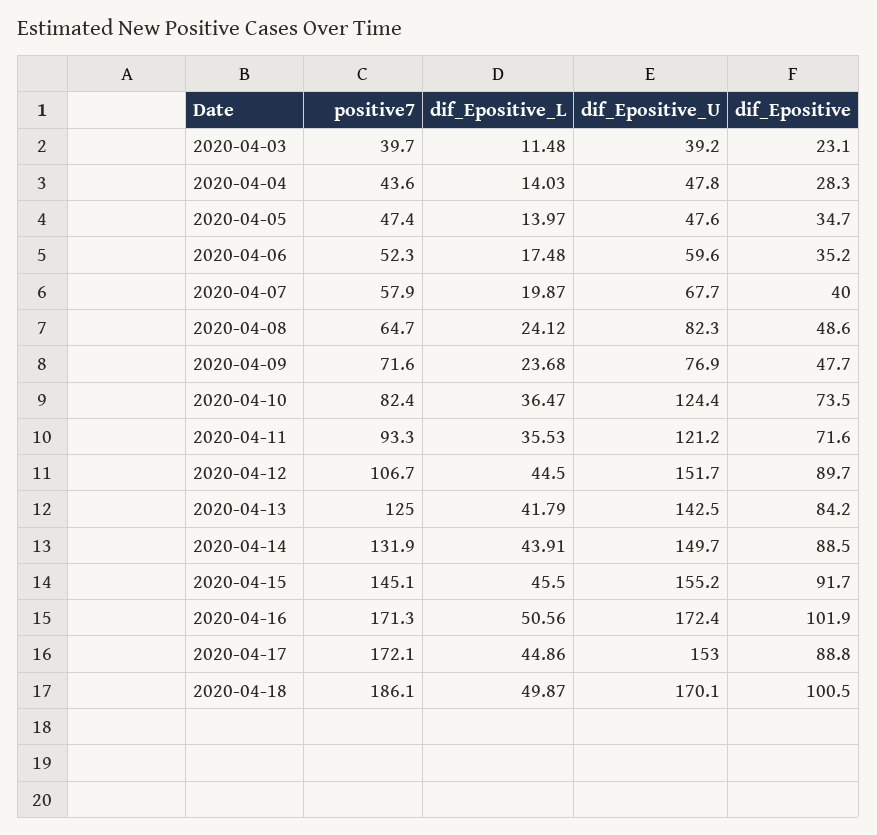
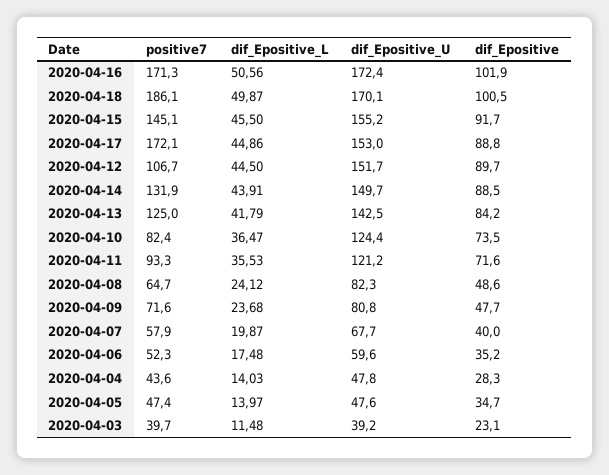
dif_Epositive_U, 2020-04-09: 76.9 -> 80.8

